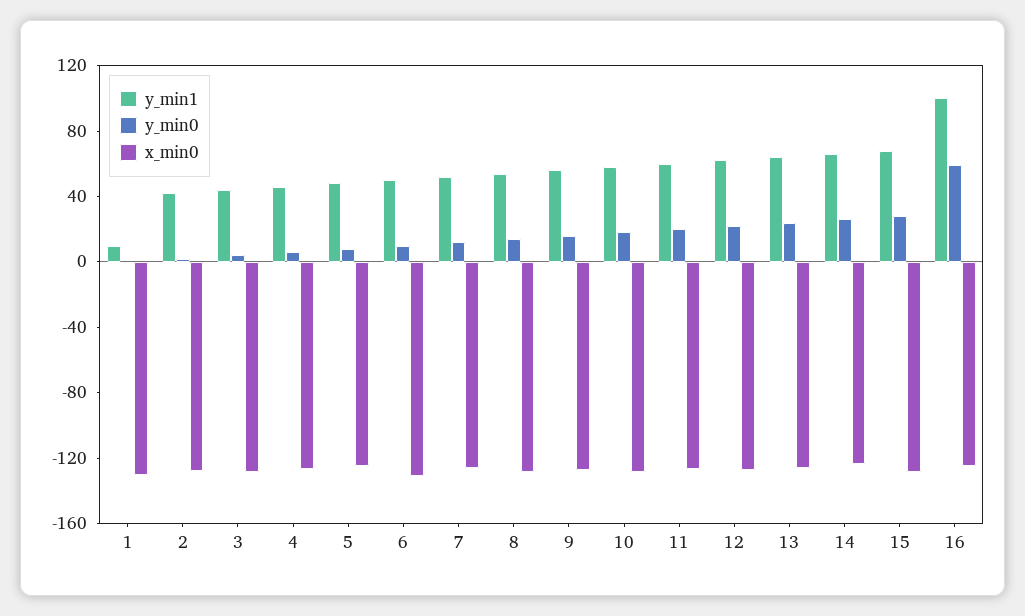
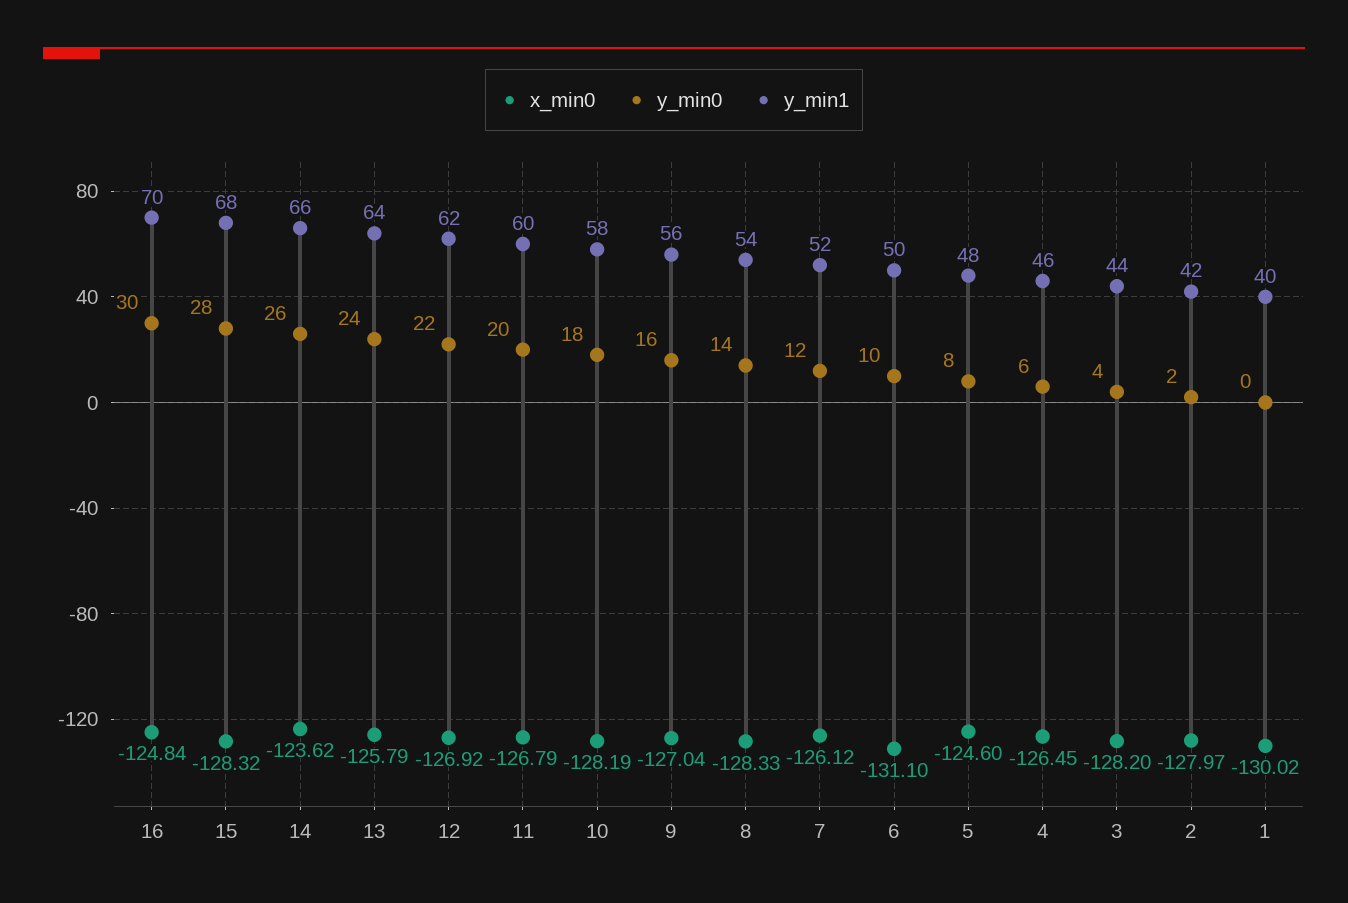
y_min1, 1: 10 -> 40
y_min1, 16: 100 -> 70
y_min0, 16: 60 -> 30

